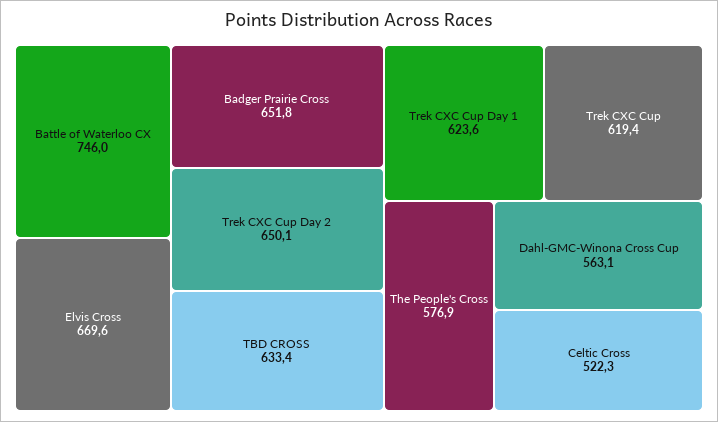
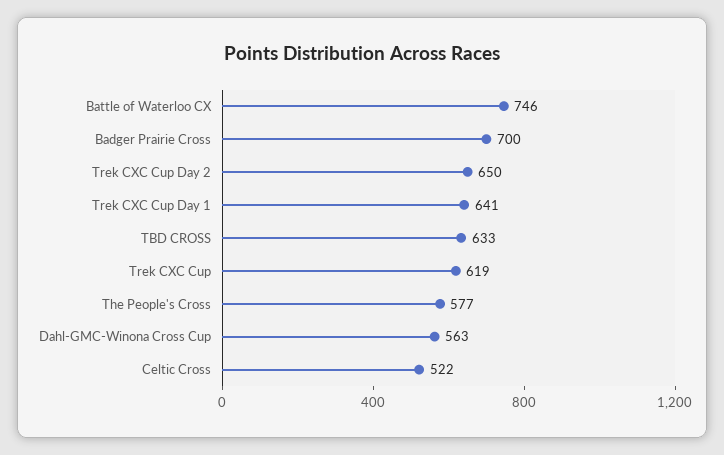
Elvis Cross: 669.6 -> none
Badger Prairie Cross: 651.8 -> 700
Trek CXC Cup Day 1: 623.6 -> 641

